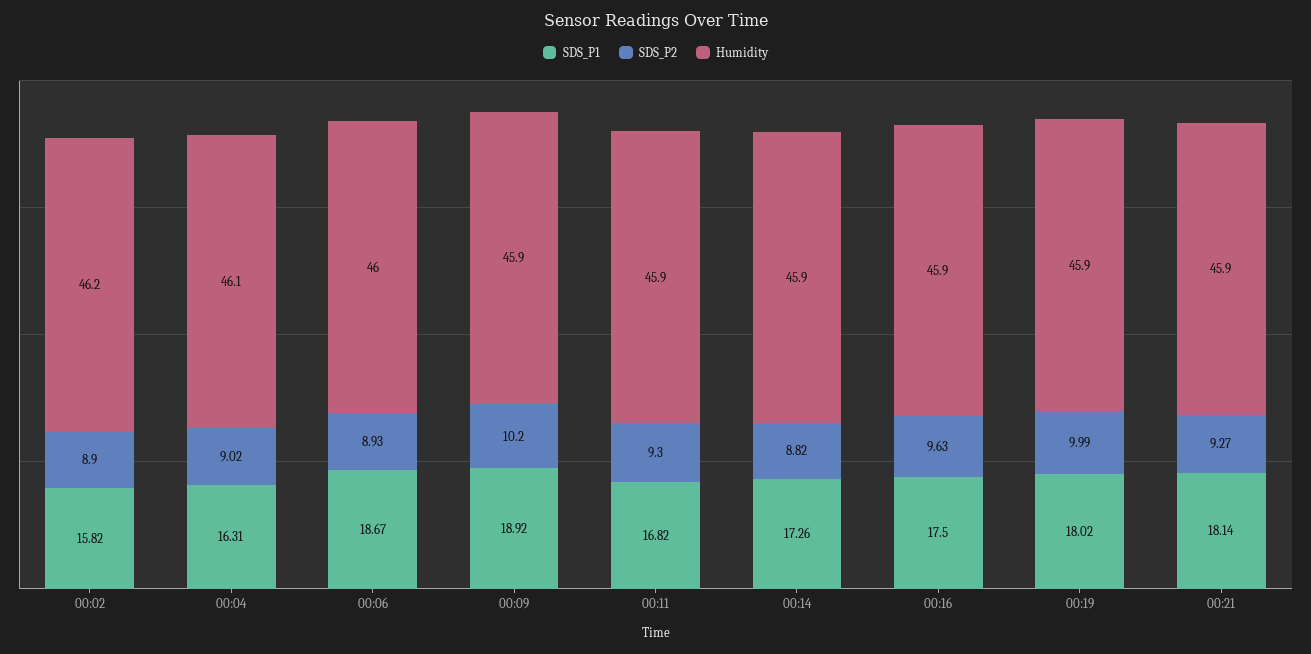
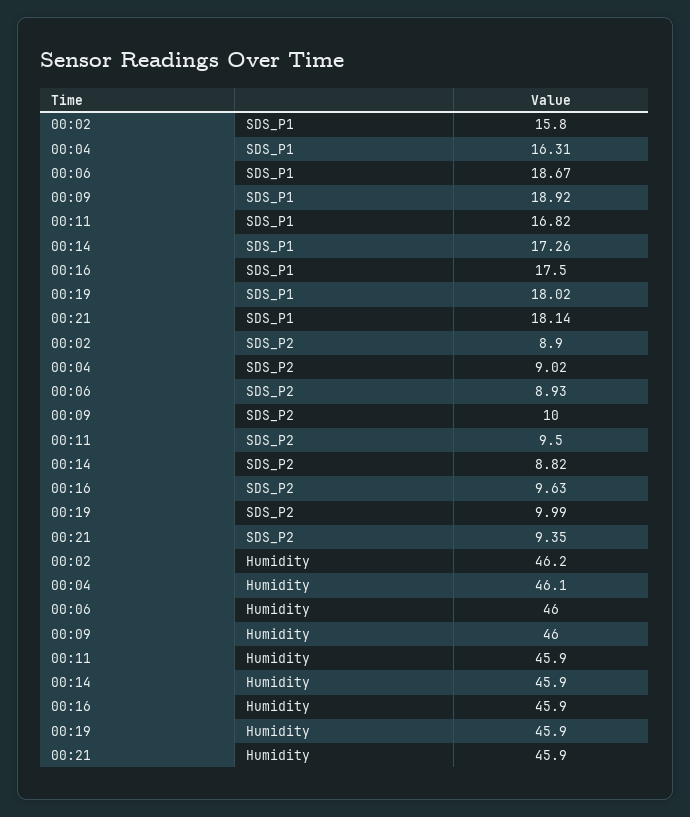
SDS_P1, 00:02: 15.82 -> 15.8
SDS_P2, 00:09: 10.2 -> 10
Humidity, 00:09: 45.9 -> 46
SDS_P2, 00:11: 9.3 -> 9.5
SDS_P2, 00:21: 9.27 -> 9.35

